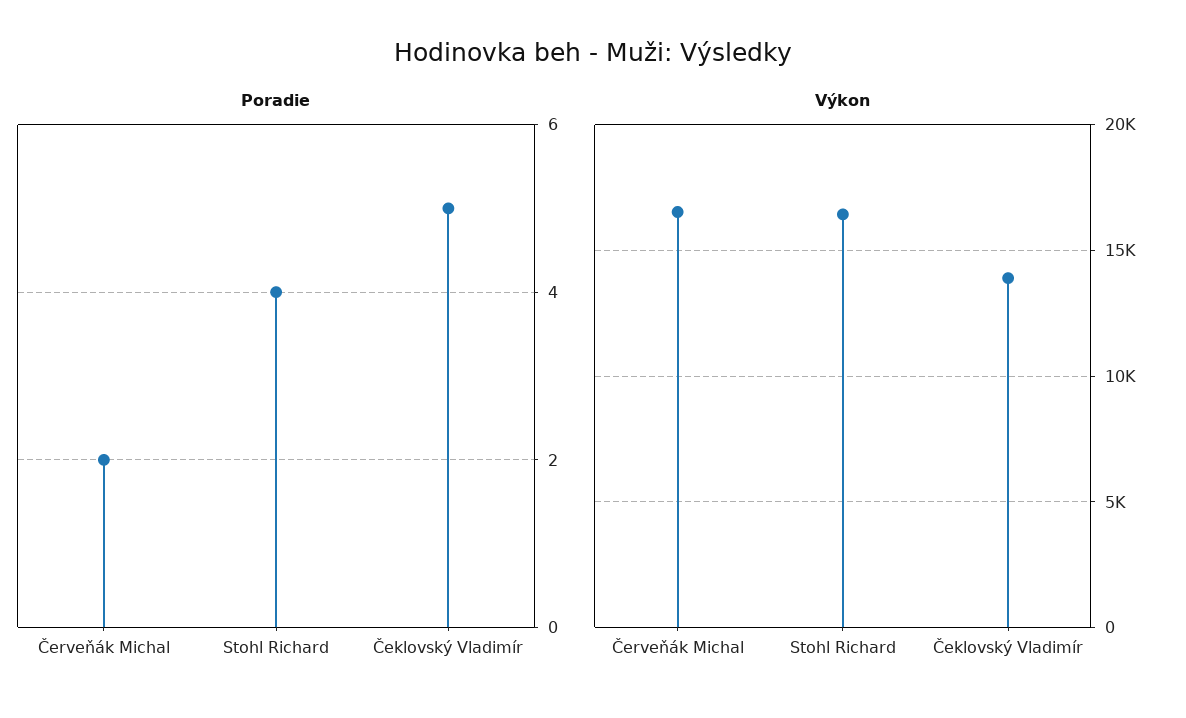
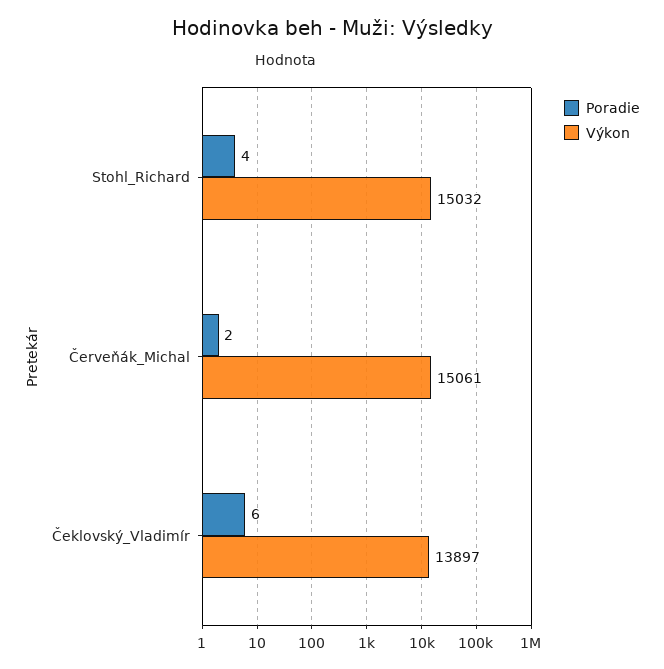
Poradie, Čeklovský Vladimír: 5 -> 6
Výkon, Červeňák Michal: 16500 -> 15061
Výkon, Stohl Richard: 16500 -> 15032

